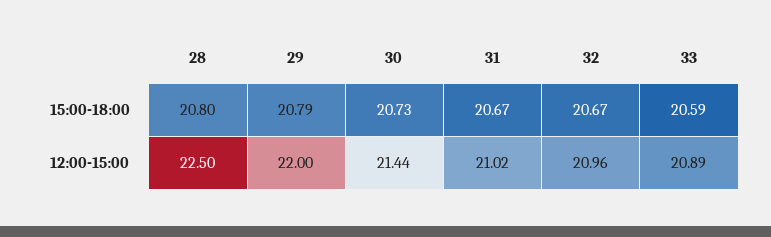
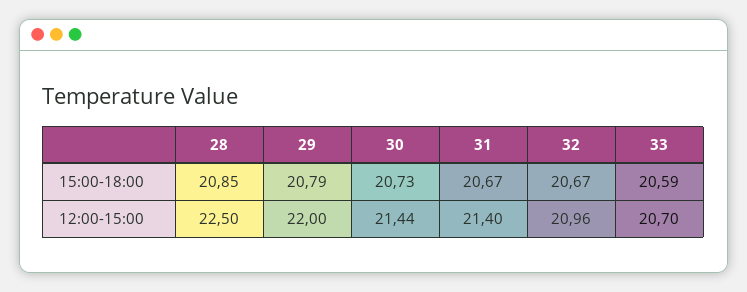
28, 15:00-18:00: 20.8 -> 20.85
31, 12:00-15:00: 21.02 -> 21.4
33, 12:00-15:00: 20.89 -> 20.7

